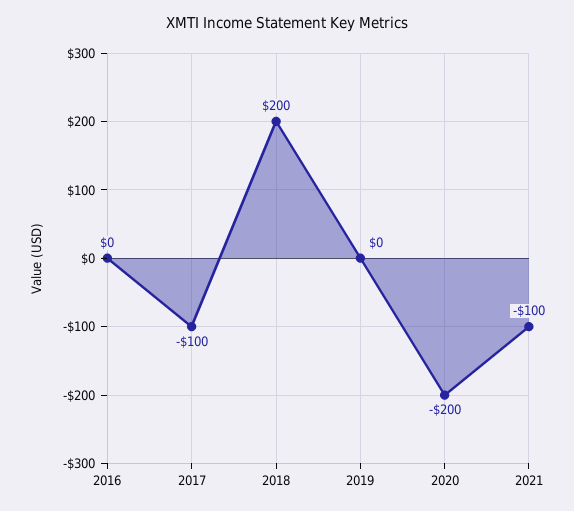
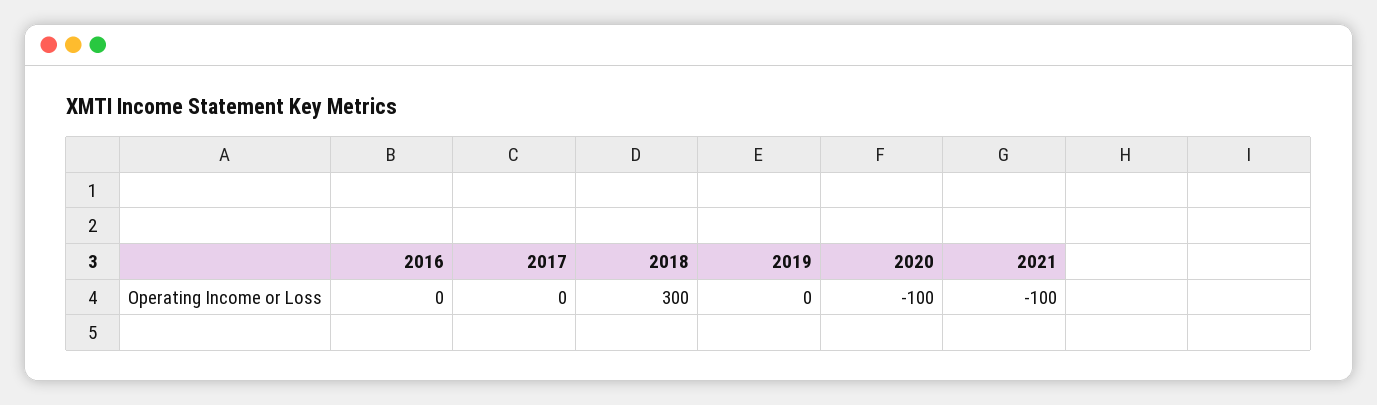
2017: -100 -> 0
2018: 200 -> 300
2020: -200 -> -100

